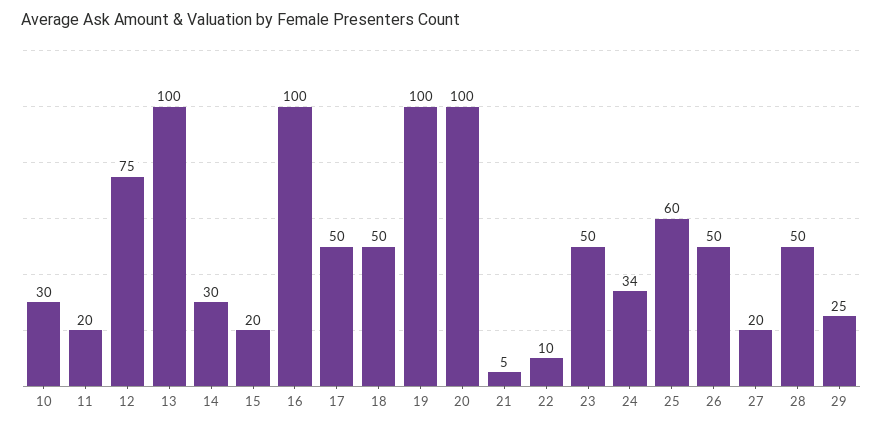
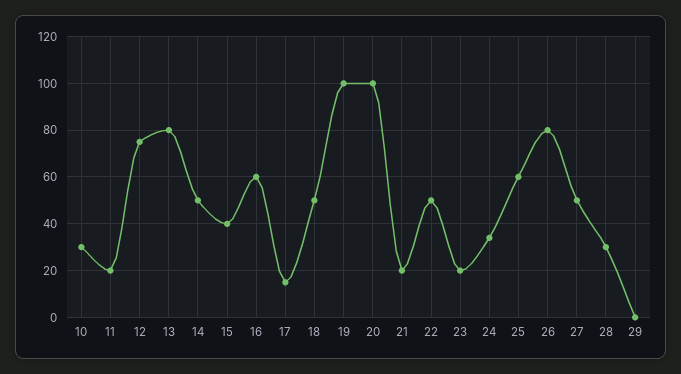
13: 100 -> 80
14: 30 -> 50
15: 20 -> 40
16: 100 -> 60
17: 50 -> 15
21: 5 -> 20
22: 10 -> 50
23: 50 -> 20
26: 50 -> 80
27: 20 -> 50
28: 50 -> 30
29: 25 -> 0

